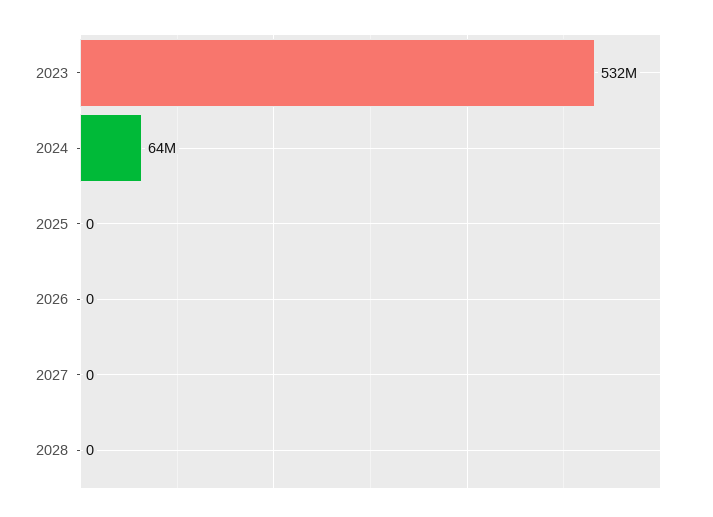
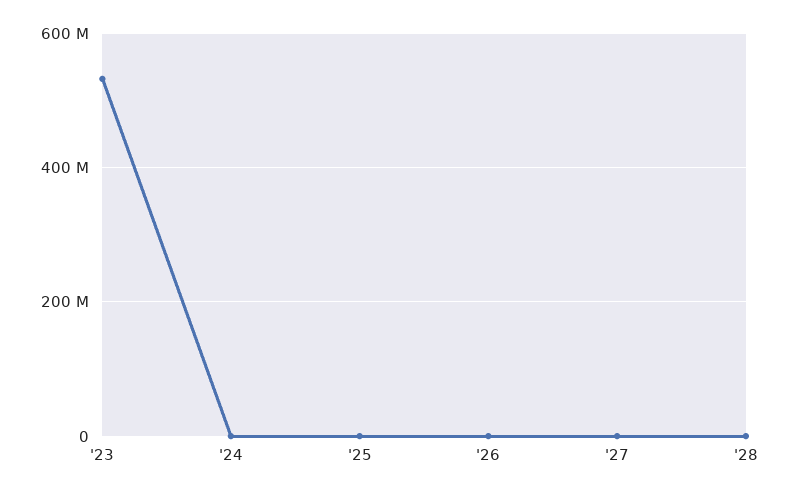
2024: 64000000 -> 0

